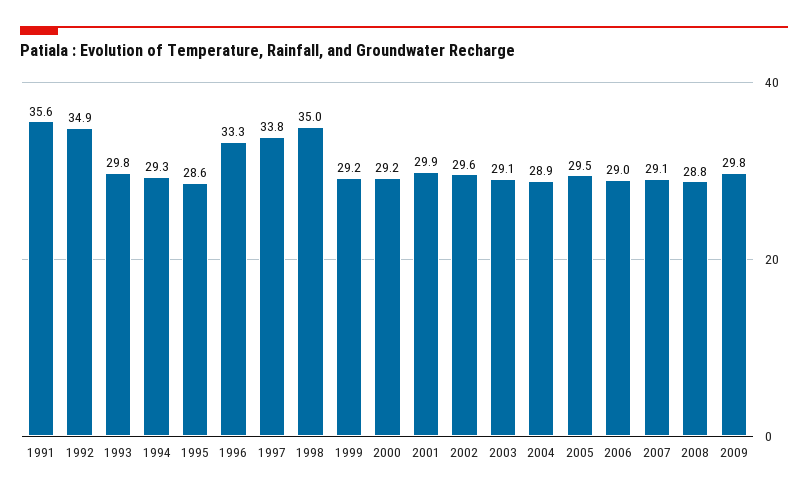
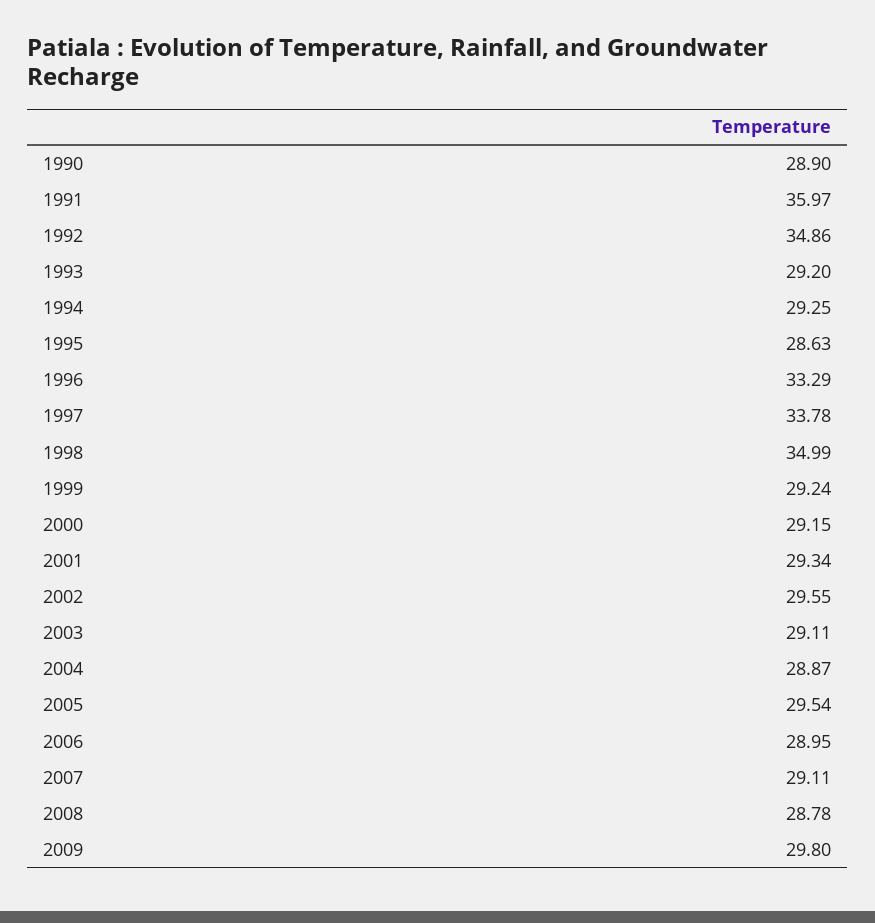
1991: 35.6 -> 35.97
1993: 29.8 -> 29.2
2001: 29.9 -> 29.34
1990: none -> 28.9

